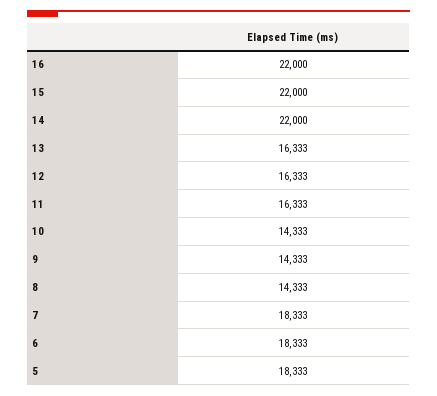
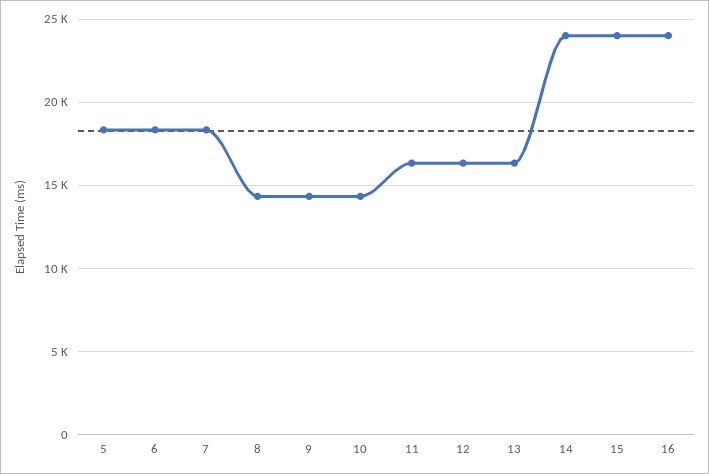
16: 22000 -> 24000
15: 22000 -> 24000
14: 22000 -> 24000

